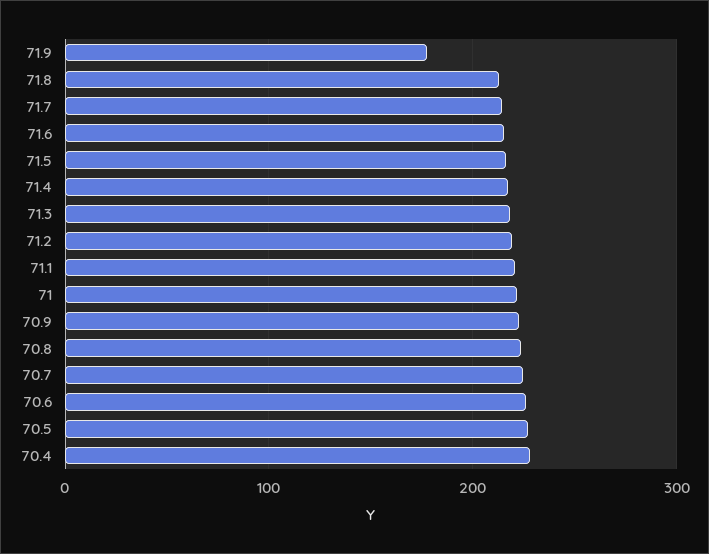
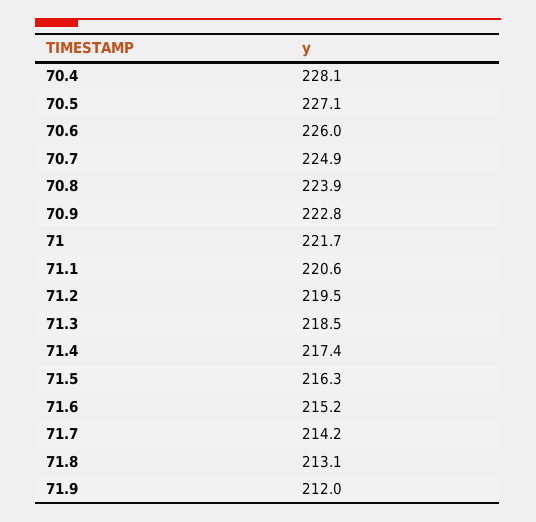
71.9: 180 -> 212

